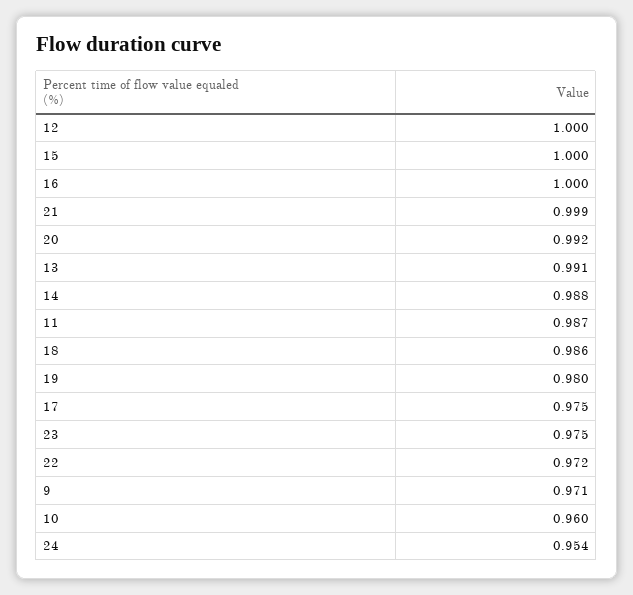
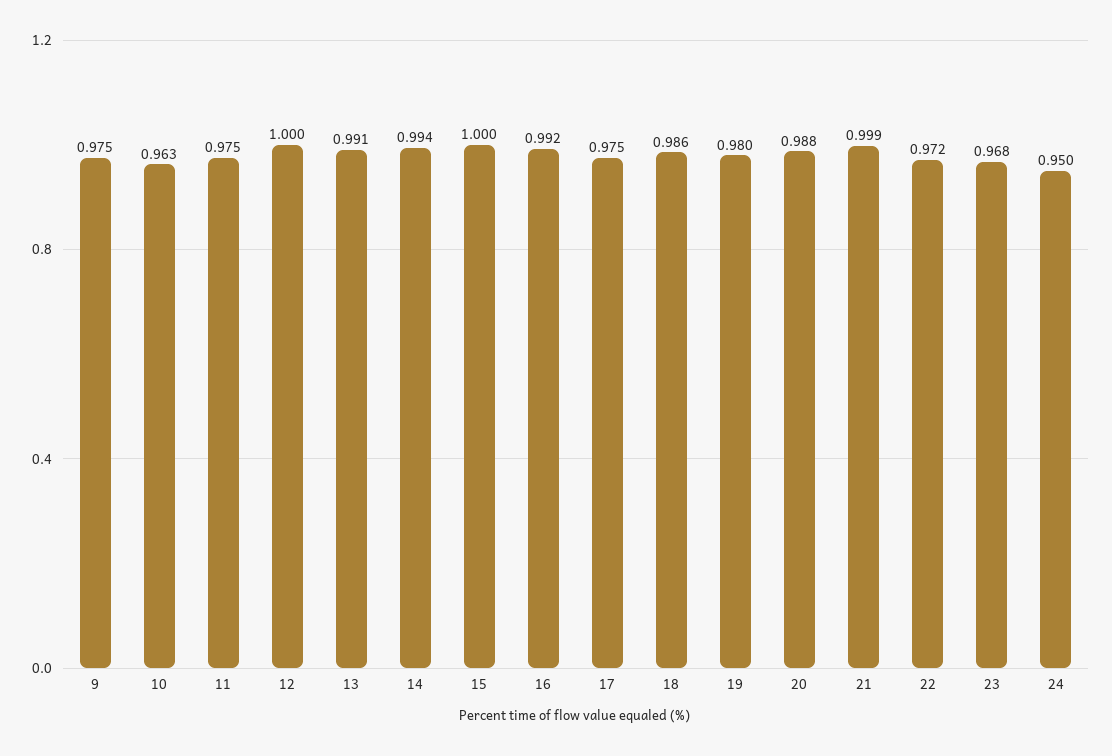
16: 1 -> 0.992
20: 0.992 -> 0.988
14: 0.988 -> 0.994
11: 0.987 -> 0.975
23: 0.975 -> 0.968
9: 0.971 -> 0.975
10: 0.96 -> 0.963
24: 0.954 -> 0.95

